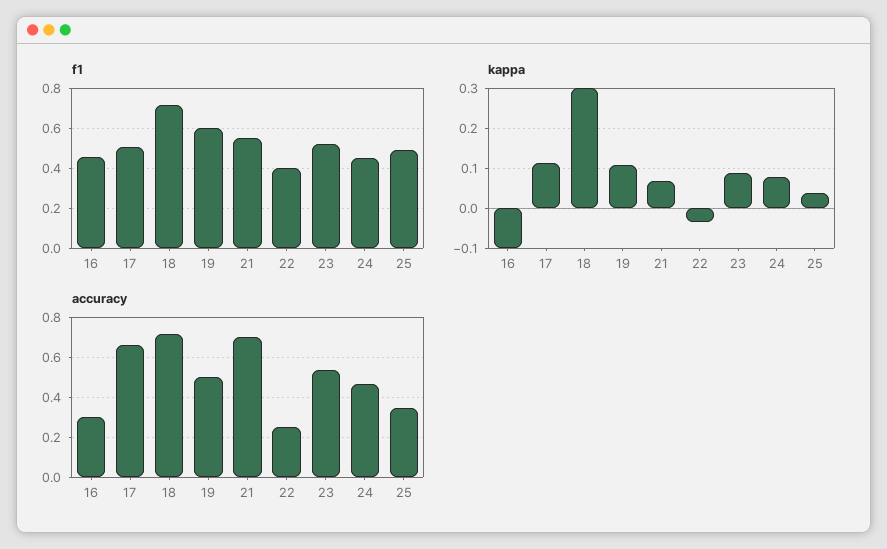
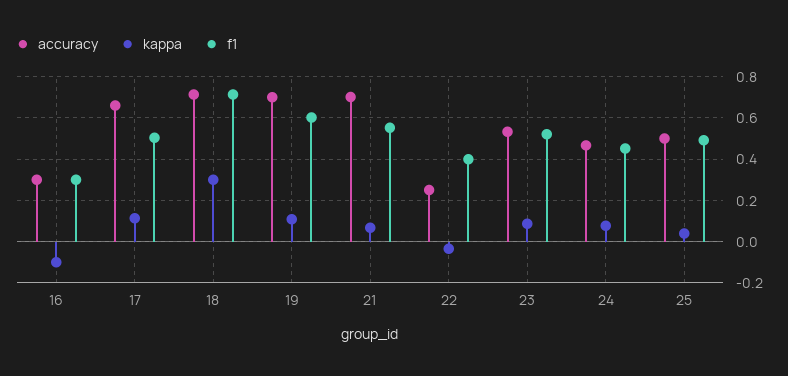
f1, 16: 0.45 -> 0.3
accuracy, 19: 0.5 -> 0.7
accuracy, 25: 0.35 -> 0.5

